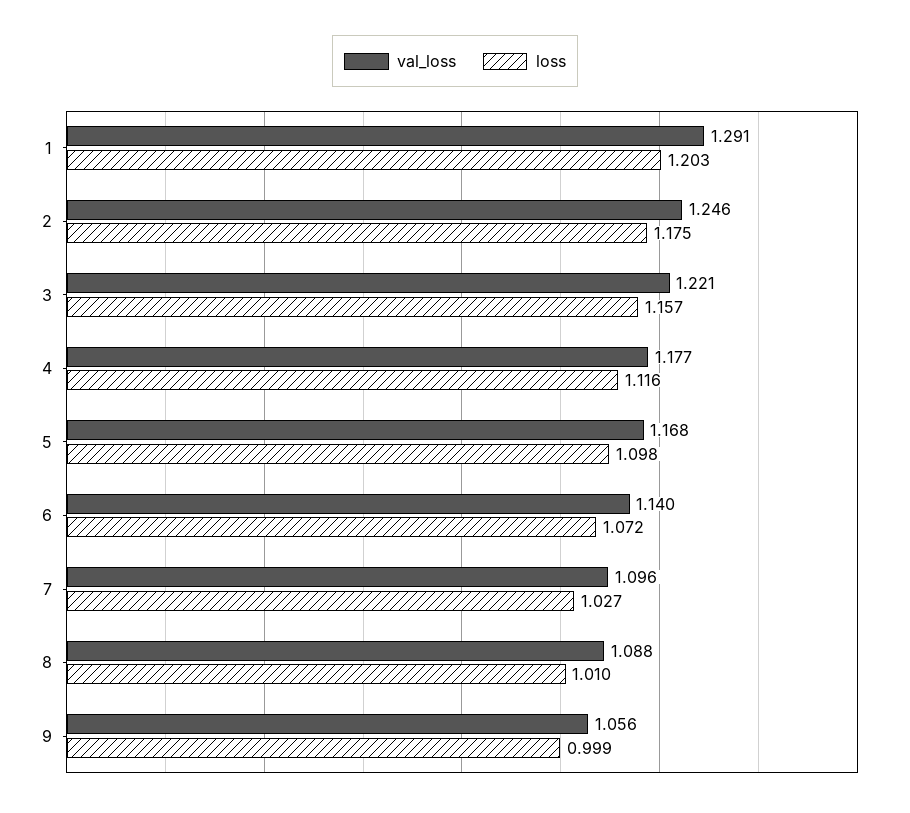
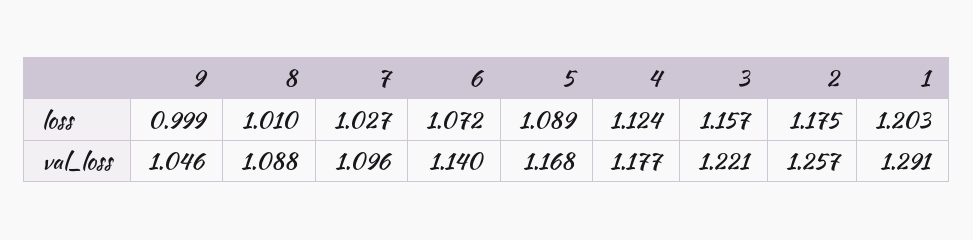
val_loss, 2: 1.246 -> 1.257
loss, 4: 1.116 -> 1.124
loss, 5: 1.098 -> 1.089
val_loss, 9: 1.056 -> 1.046

